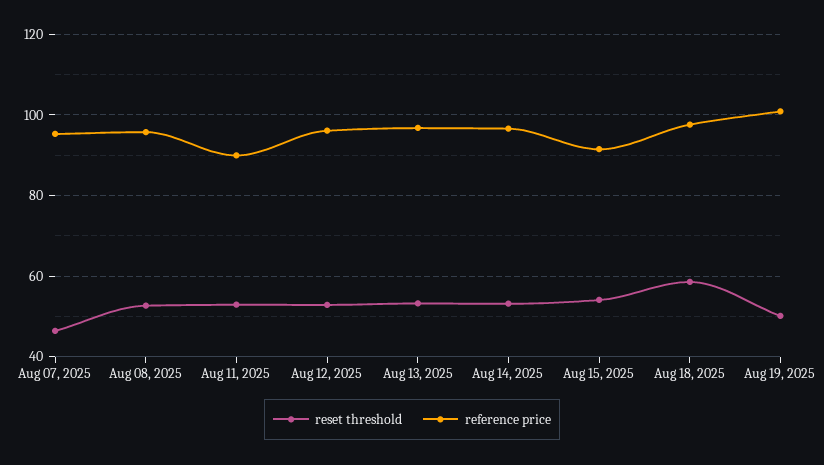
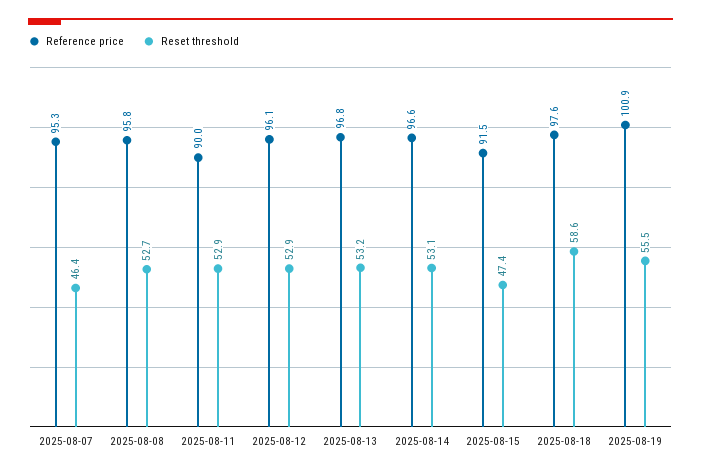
reset threshold, Aug 15, 2025: 54 -> 47.4
reset threshold, Aug 19, 2025: 50 -> 55.5

